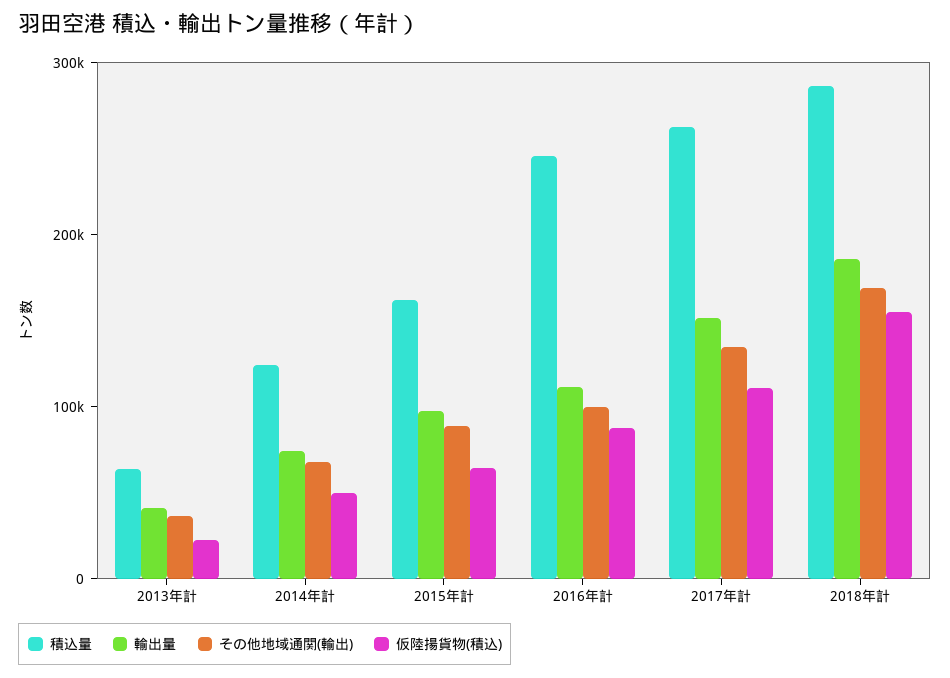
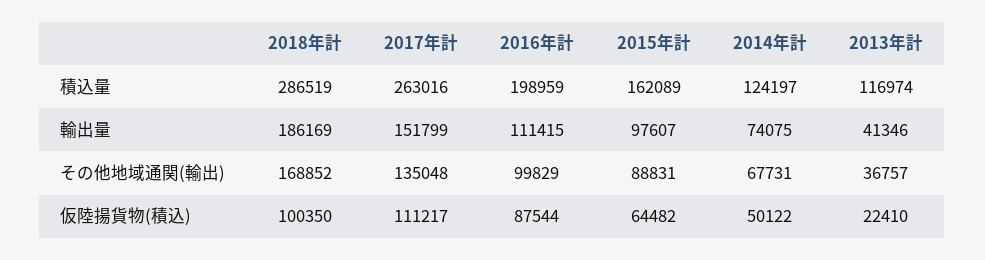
積込量, 2013年計: 60000 -> 116974
積込量, 2016年計: 240000 -> 198959
仮陸揚貨物(積込), 2018年計: 160000 -> 100350

